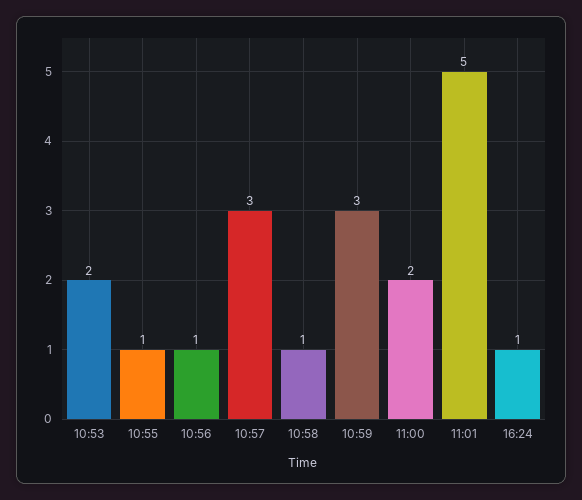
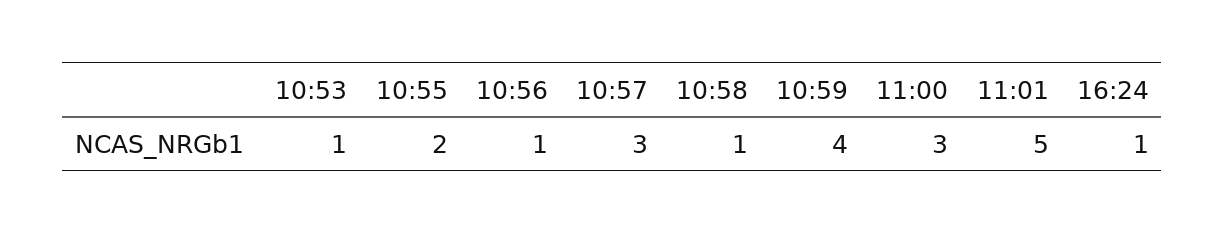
10:53: 2 -> 1
10:55: 1 -> 2
10:59: 3 -> 4
11:00: 2 -> 3

